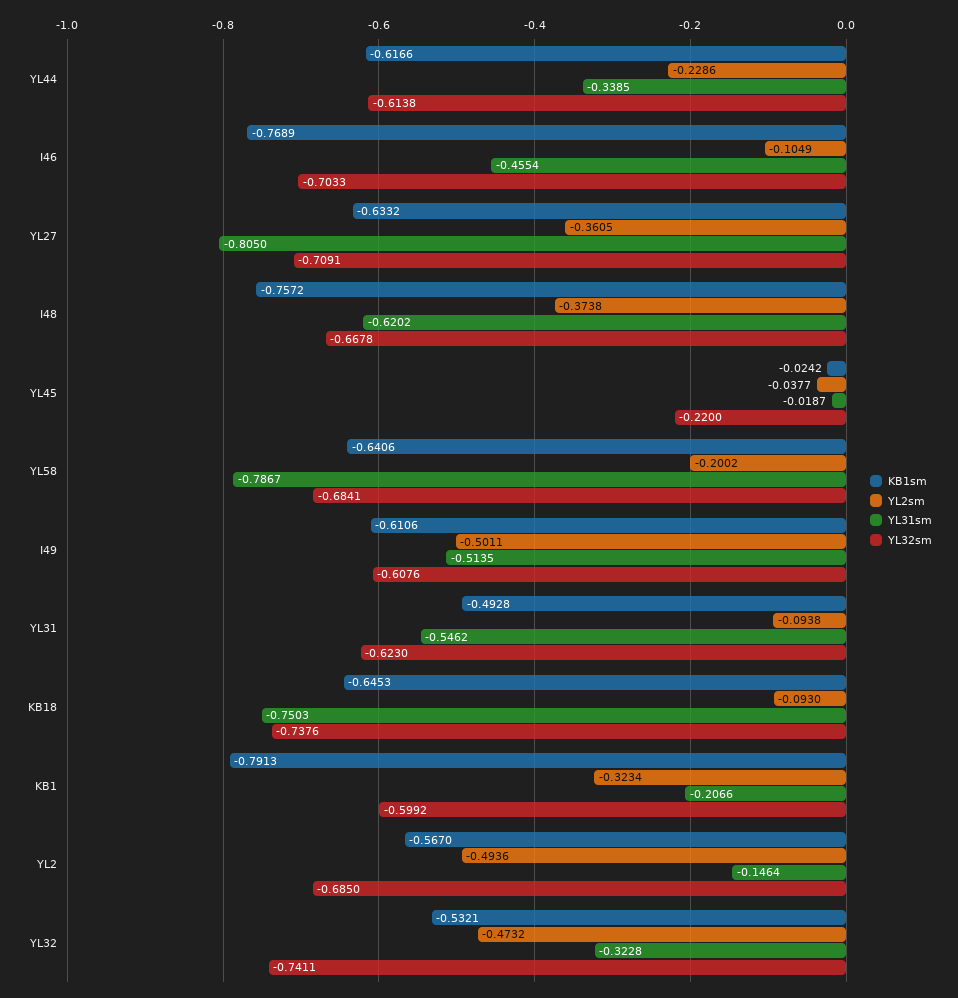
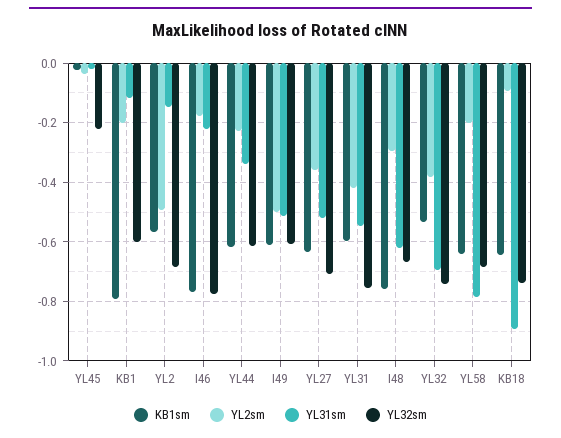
YL2sm, I46: -0.1049 -> -0.175
YL31sm, I46: -0.4554 -> -0.225
YL32sm, I46: -0.7033 -> -0.775
YL31sm, YL27: -0.805 -> -0.525
YL2sm, I48: -0.3738 -> -0.3
KB1sm, YL31: -0.4928 -> -0.6
YL2sm, YL31: -0.0938 -> -0.425
YL32sm, YL31: -0.623 -> -0.75
YL31sm, KB18: -0.7503 -> -0.9
YL2sm, KB1: -0.3234 -> -0.2
YL31sm, KB1: -0.2066 -> -0.125
YL2sm, YL32: -0.4732 -> -0.375
YL31sm, YL32: -0.3228 -> -0.7

